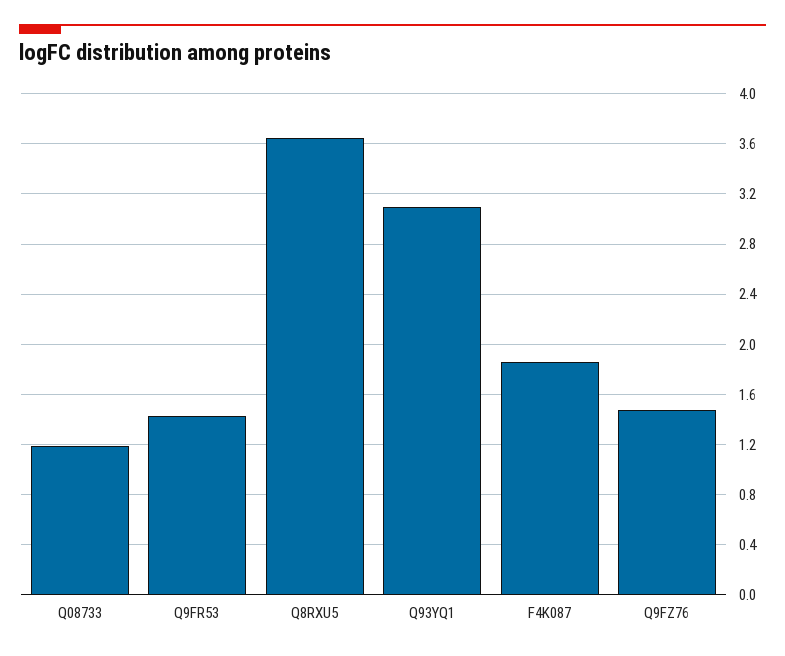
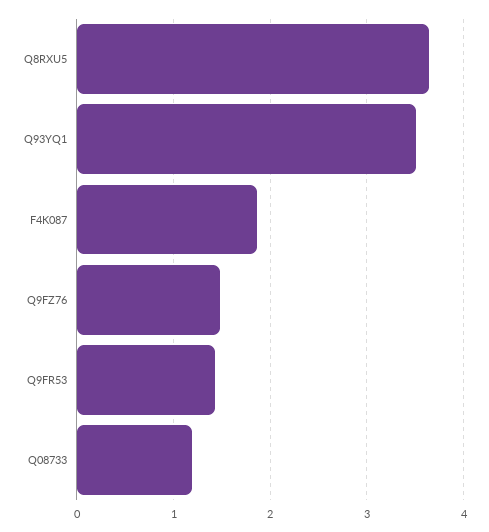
Q93YQ1: 3.1 -> 3.5

